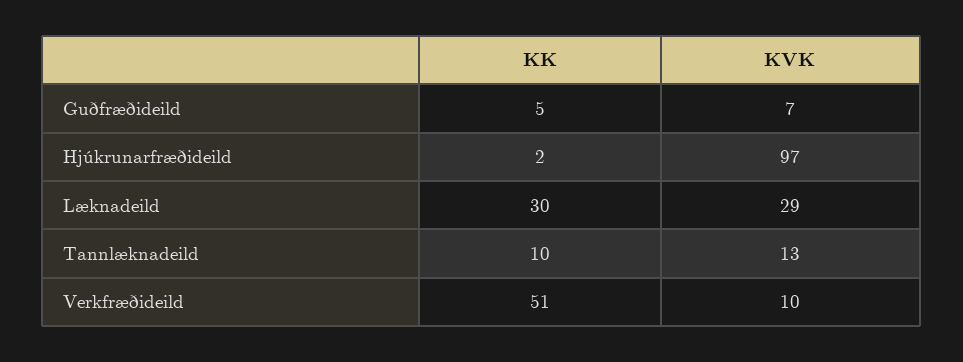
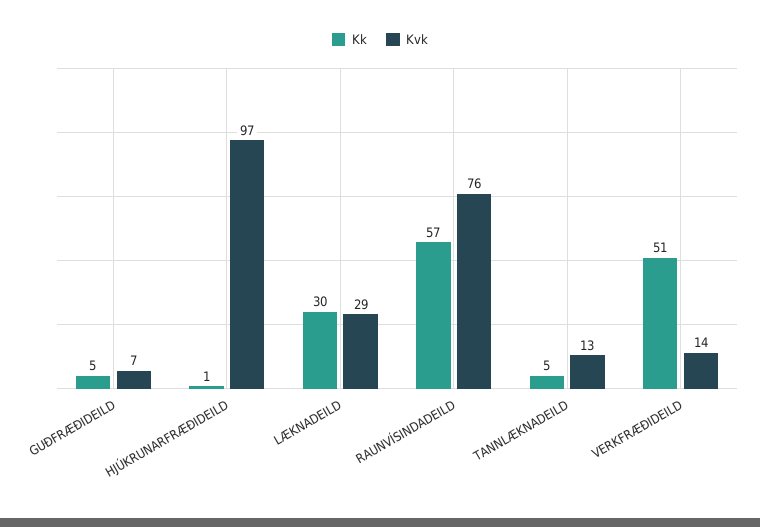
KK, Hjúkrunarfræðideild: 2 -> 1
KK, Tannlæknadeild: 10 -> 5
KVK, Verkfræðideild: 10 -> 14
KK, RAUNVÍSINDADEILD: none -> 57
KVK, RAUNVÍSINDADEILD: none -> 76

